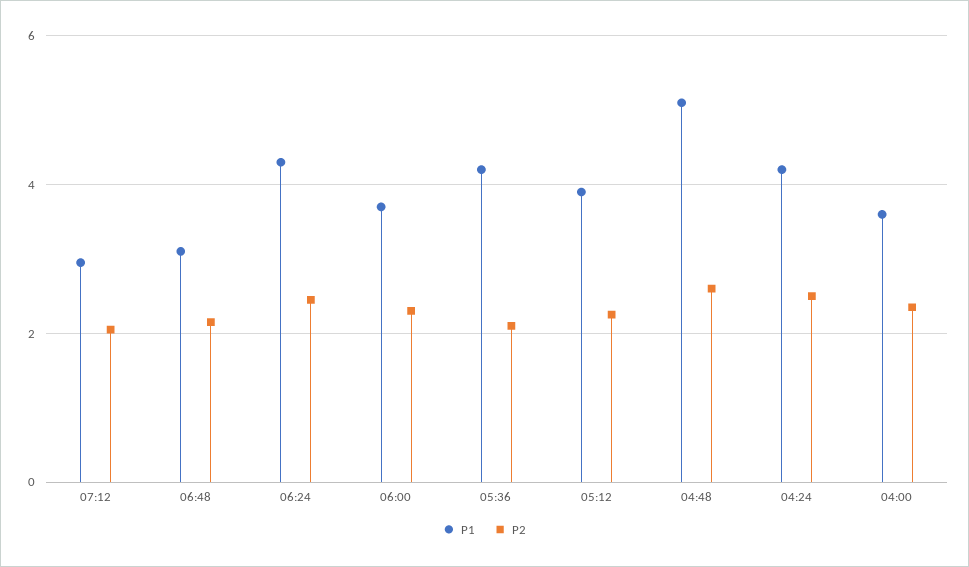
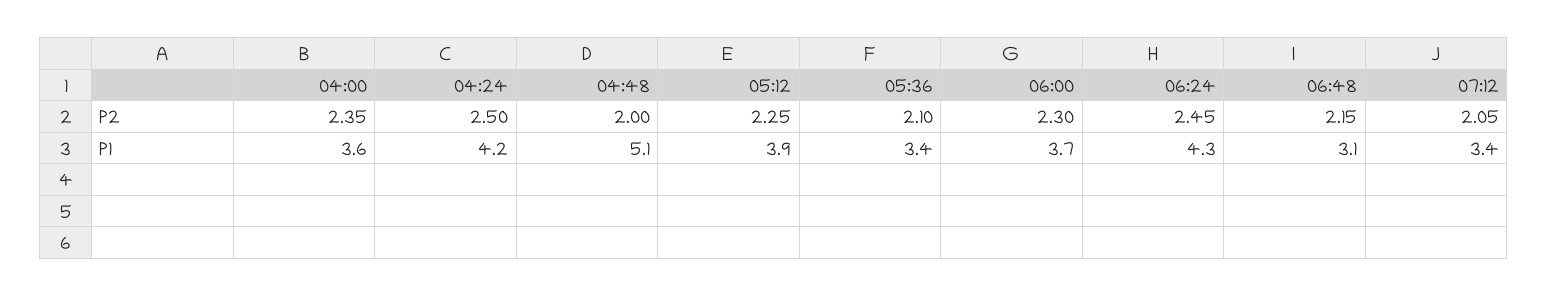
P1, 07:12: 3 -> 3.4
P1, 05:36: 4.2 -> 3.4
P2, 04:48: 2.6 -> 2

